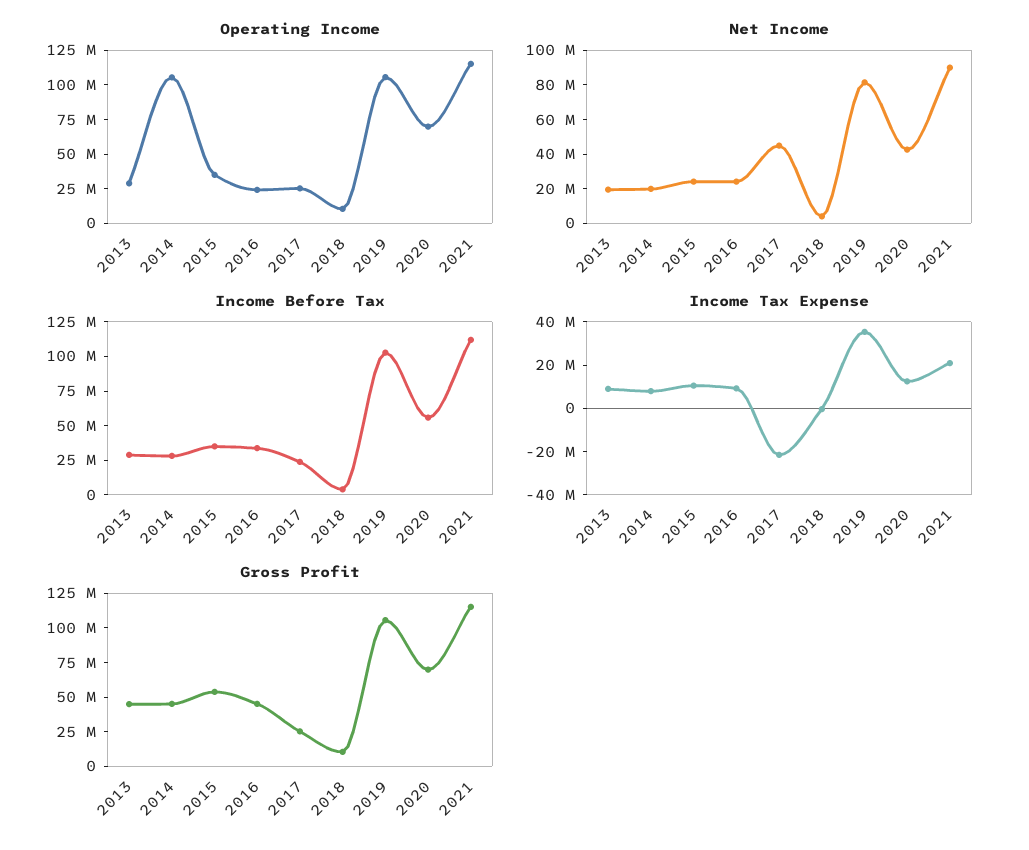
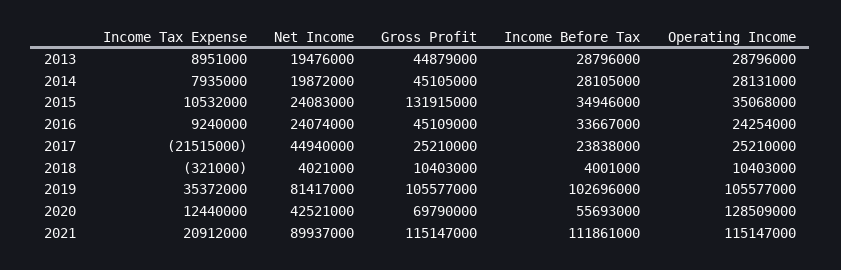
Operating Income, 2014: 100000000 -> 28131000
Operating Income, 2020: 75000000 -> 128509000
Gross Profit, 2015: 50000000 -> 131915000

